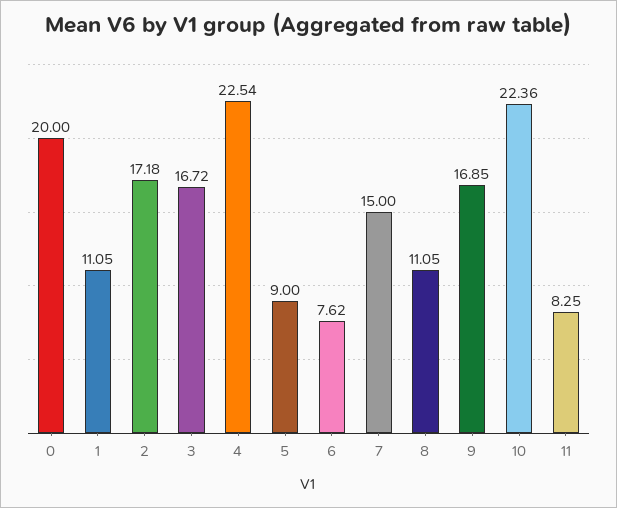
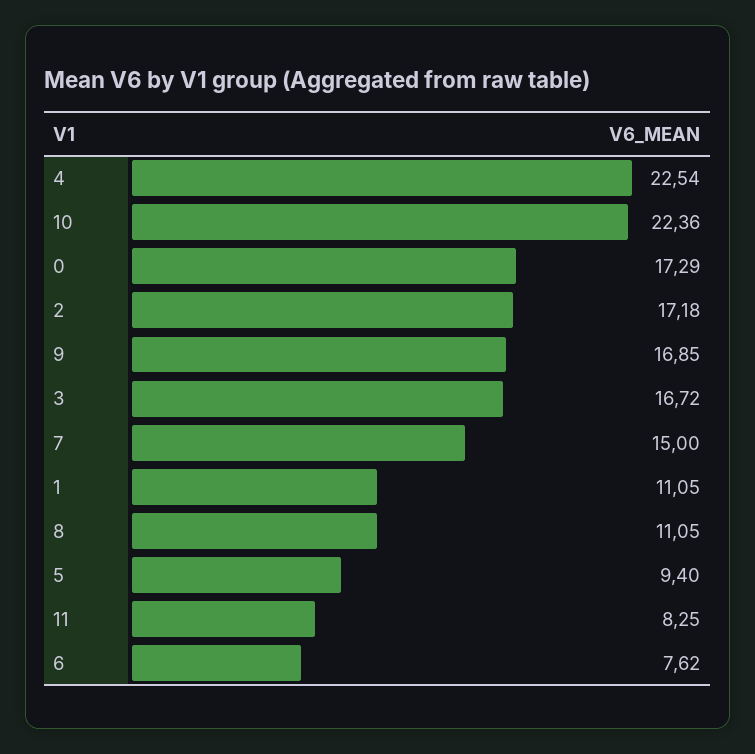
0: 20 -> 17.29
5: 9 -> 9.4

